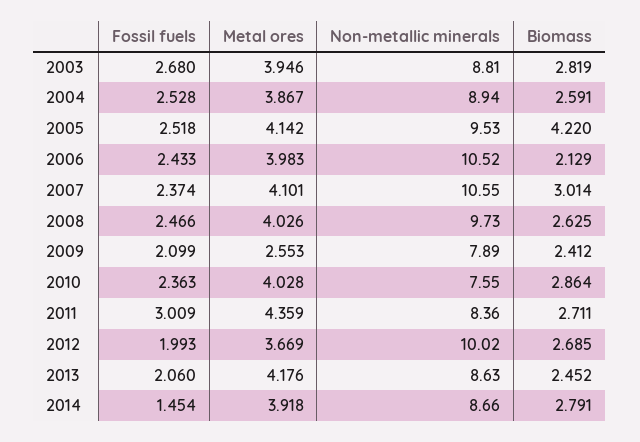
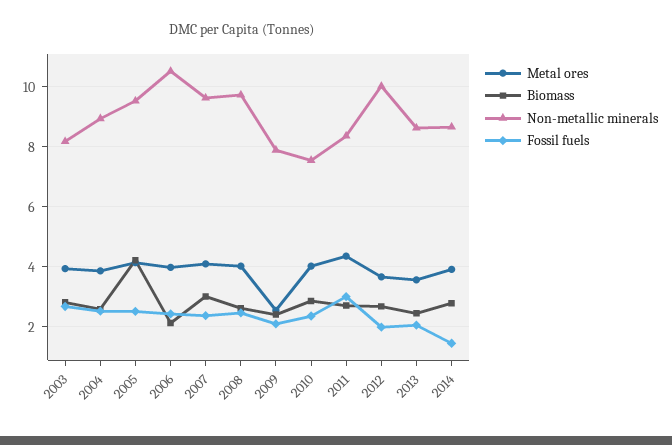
Non-metallic minerals, 2003: 8.81 -> 8.2
Non-metallic minerals, 2007: 10.55 -> 9.6
Metal ores, 2013: 4.176 -> 3.6

